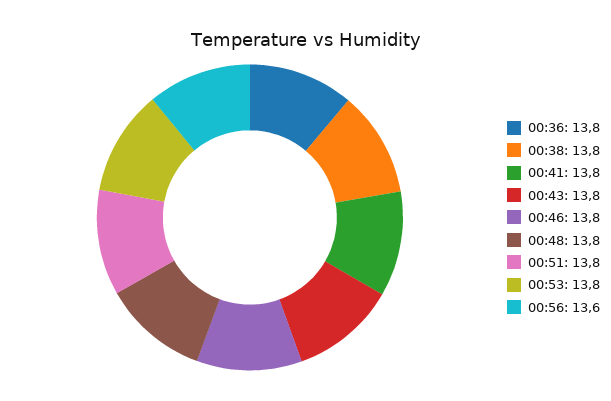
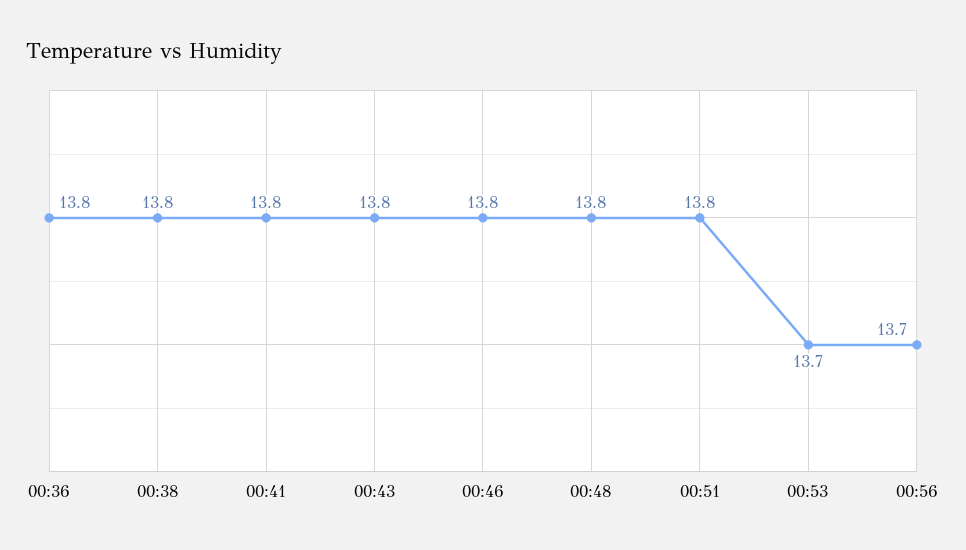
00:53: 13.8 -> 13.7
00:56: 13.6 -> 13.7

